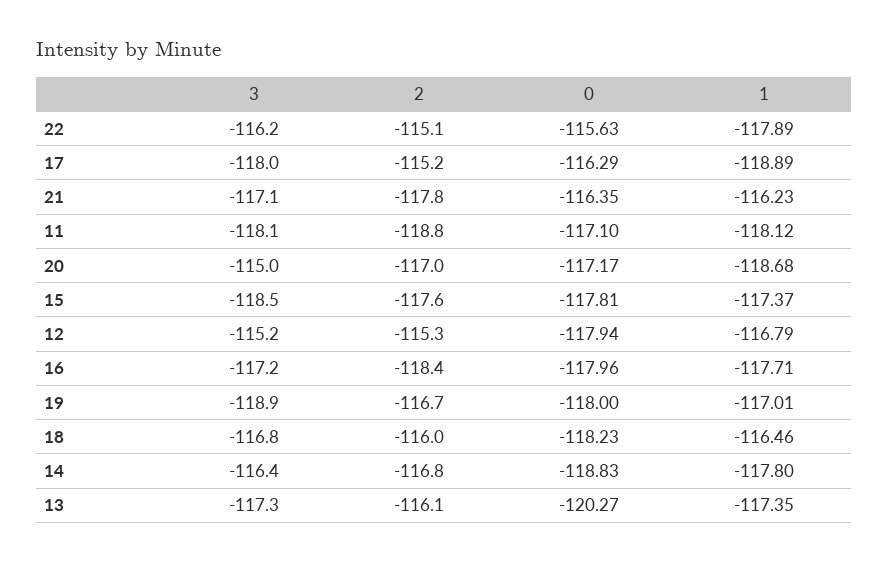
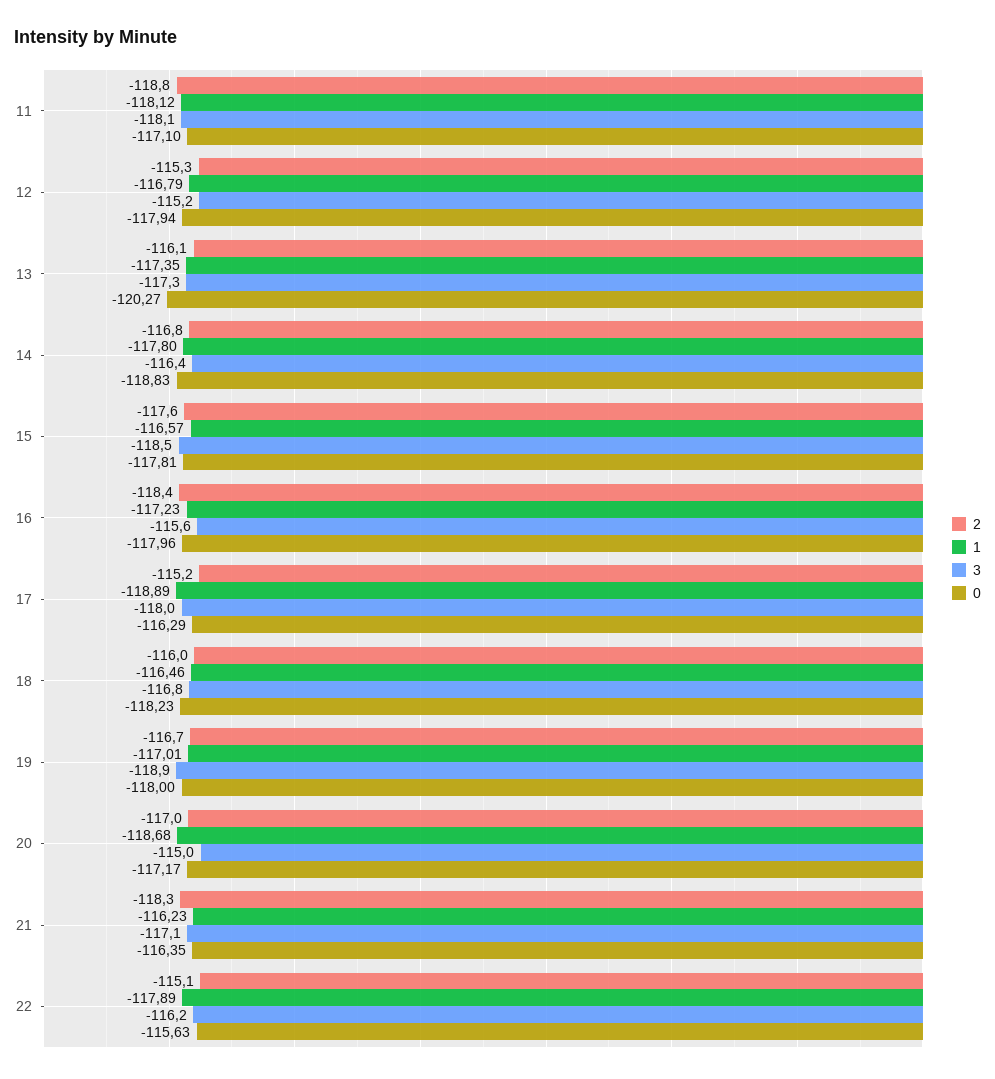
2, 21: -117.8 -> -118.3
1, 15: -117.37 -> -116.57
3, 16: -117.2 -> -115.6
1, 16: -117.71 -> -117.23

